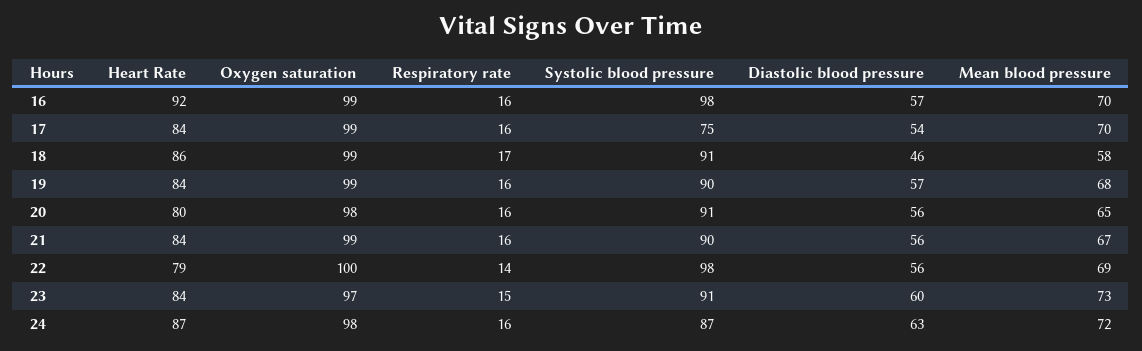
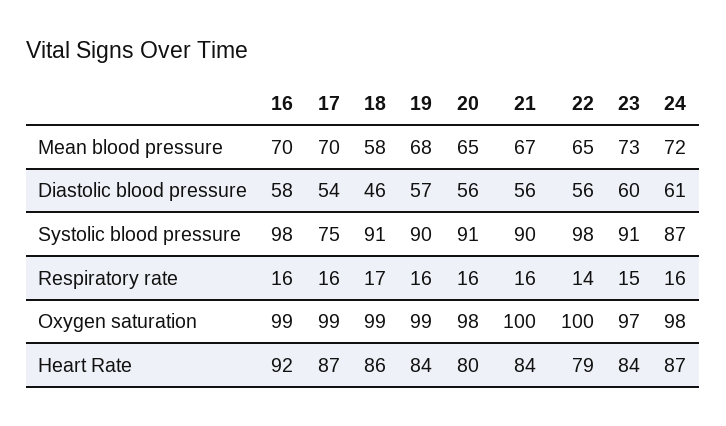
Diastolic blood pressure, 16: 57 -> 58
Heart Rate, 17: 84 -> 87
Oxygen saturation, 21: 99 -> 100
Mean blood pressure, 22: 69 -> 65
Diastolic blood pressure, 24: 63 -> 61

